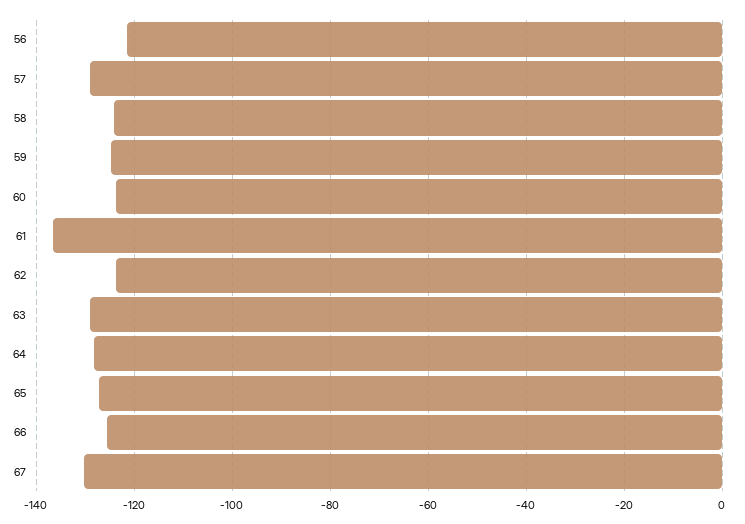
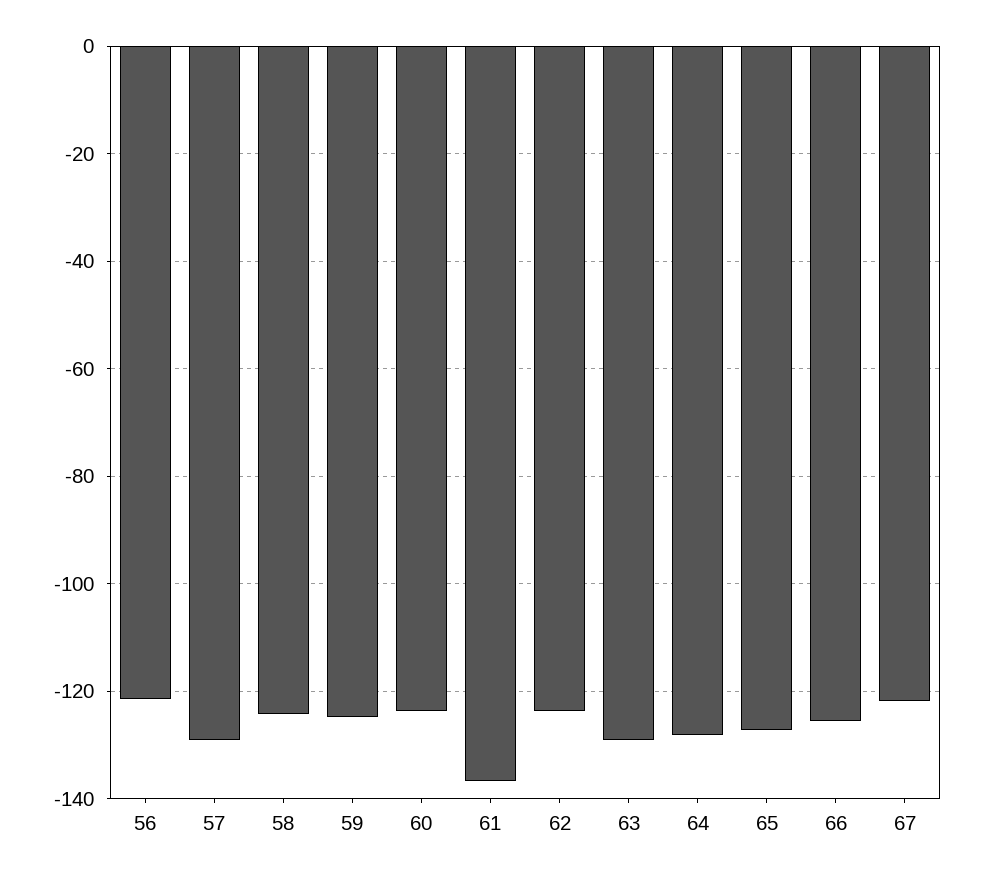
67: -130 -> -122

